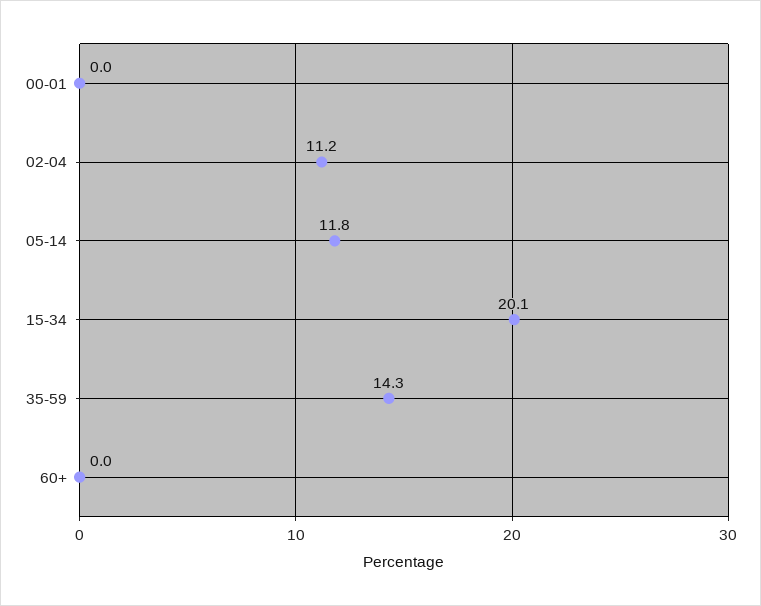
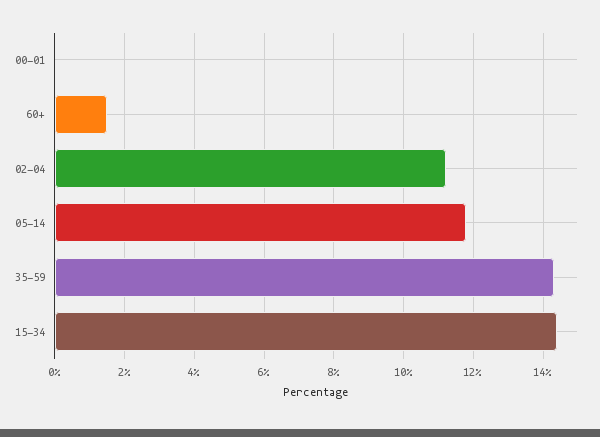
15-34: 20.1 -> 14.5
60+: 0 -> 1.5

